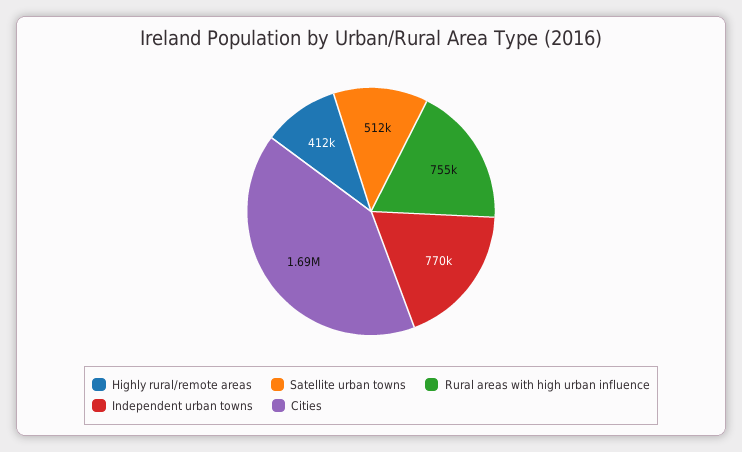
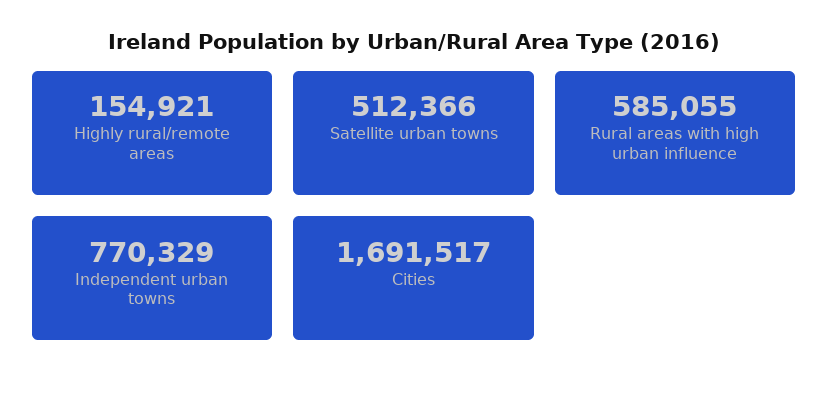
Highly rural/remote areas: 412000 -> 154921
Rural areas with high urban influence: 755000 -> 585055

